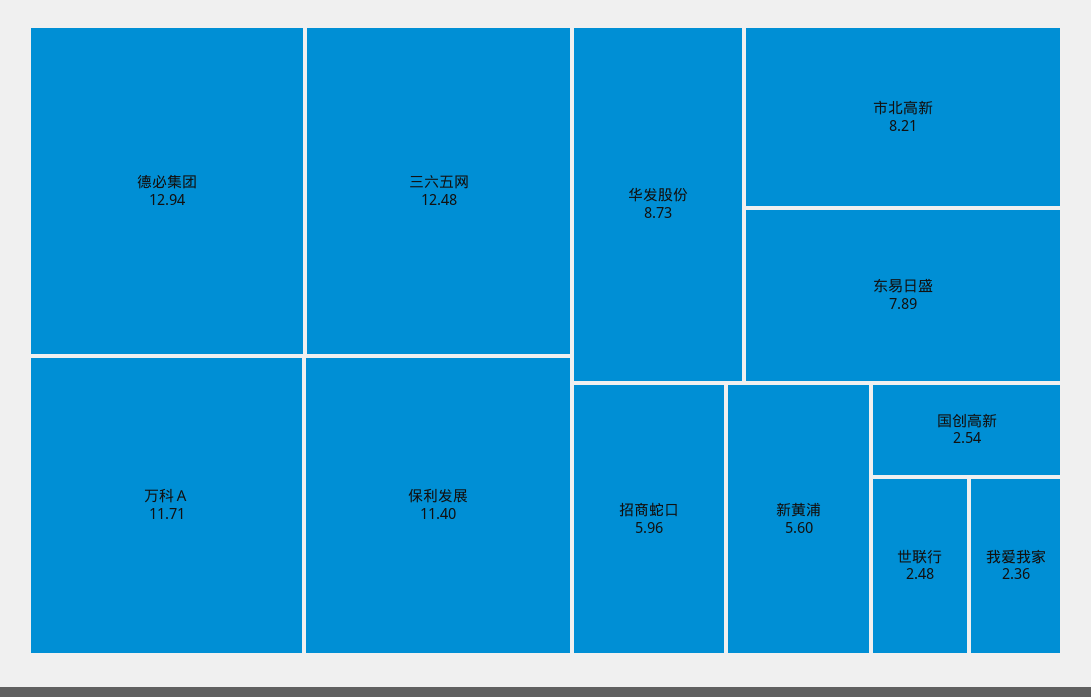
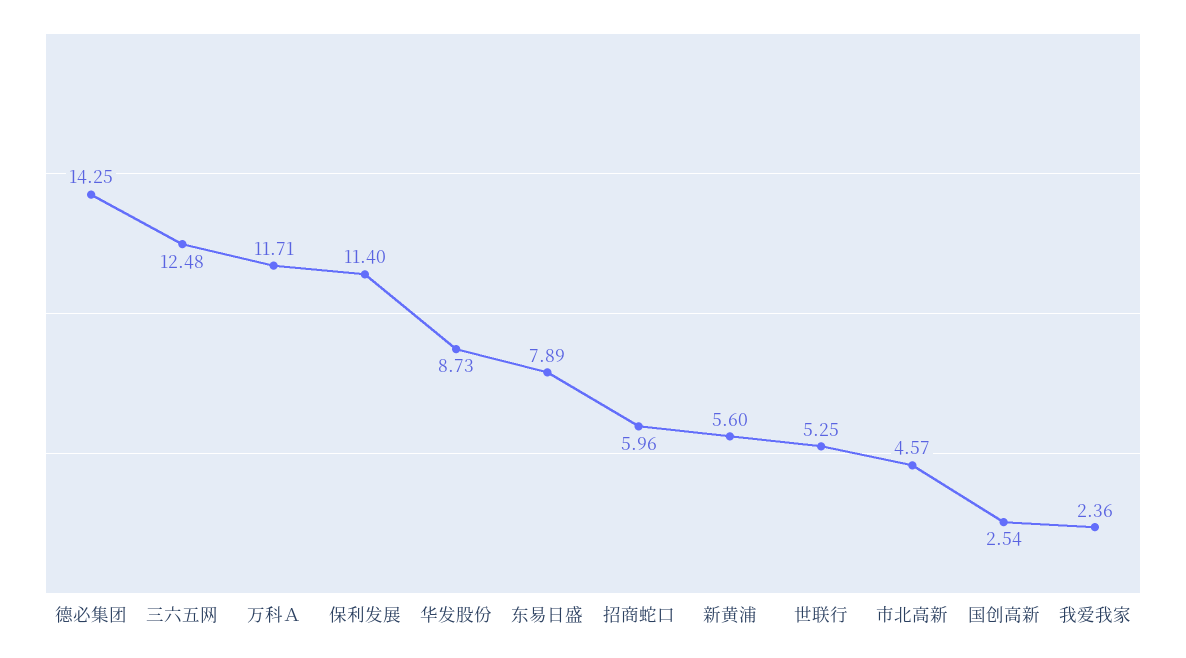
德必集团: 12.94 -> 14.25
市北高新: 8.21 -> 4.57
世联行: 2.48 -> 5.25

